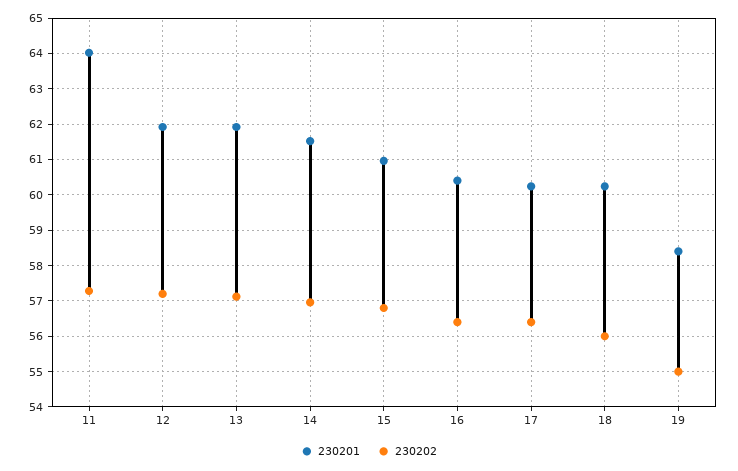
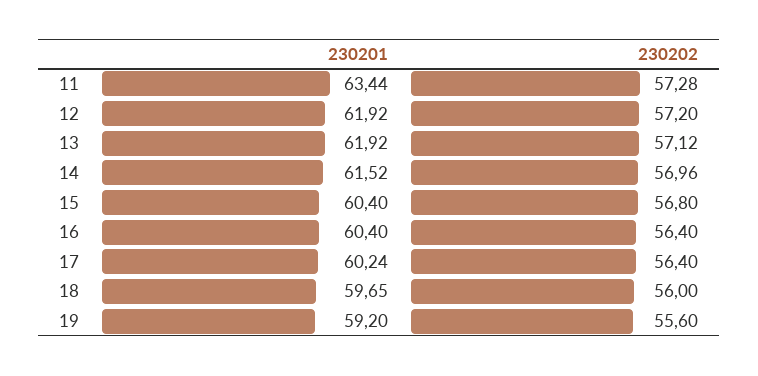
230201, 11: 64 -> 63.44
230201, 15: 61 -> 60.4
230201, 18: 60.2 -> 59.65
230201, 19: 58.4 -> 59.2
230202, 19: 55 -> 55.6

